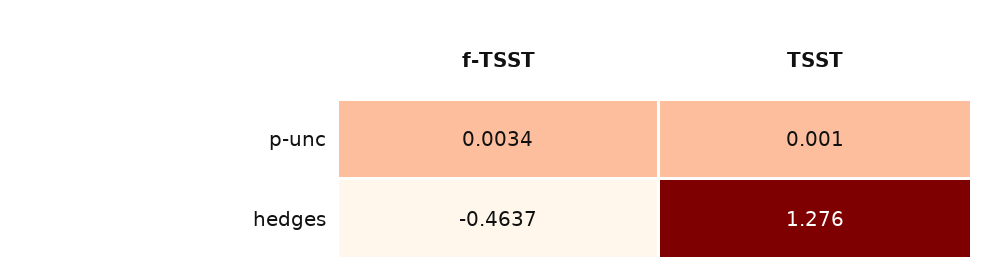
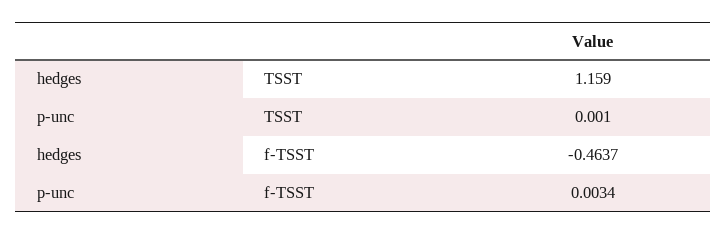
TSST, hedges: 1.276 -> 1.159

